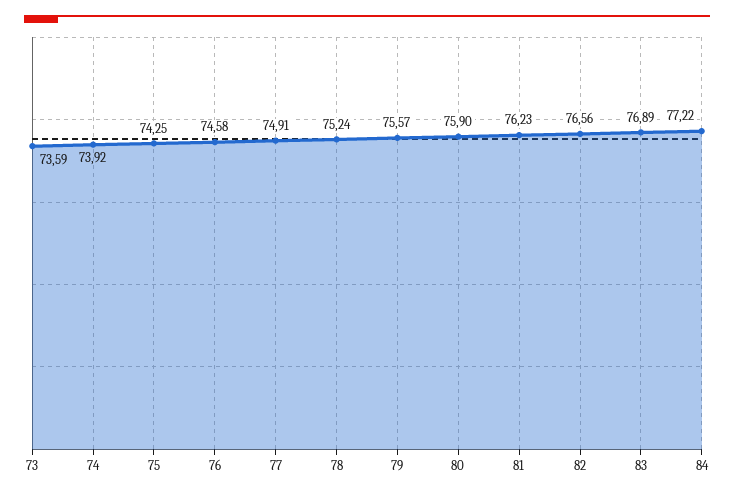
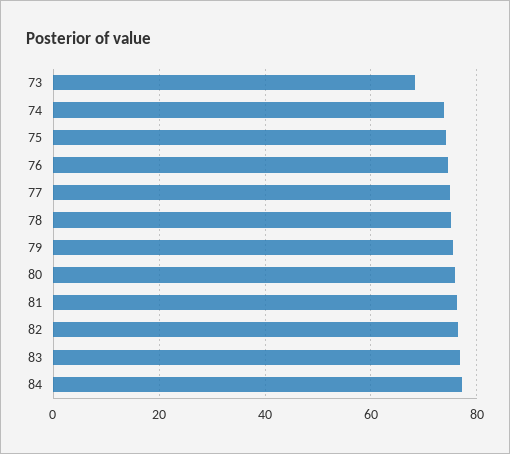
73: 73.59 -> 68

